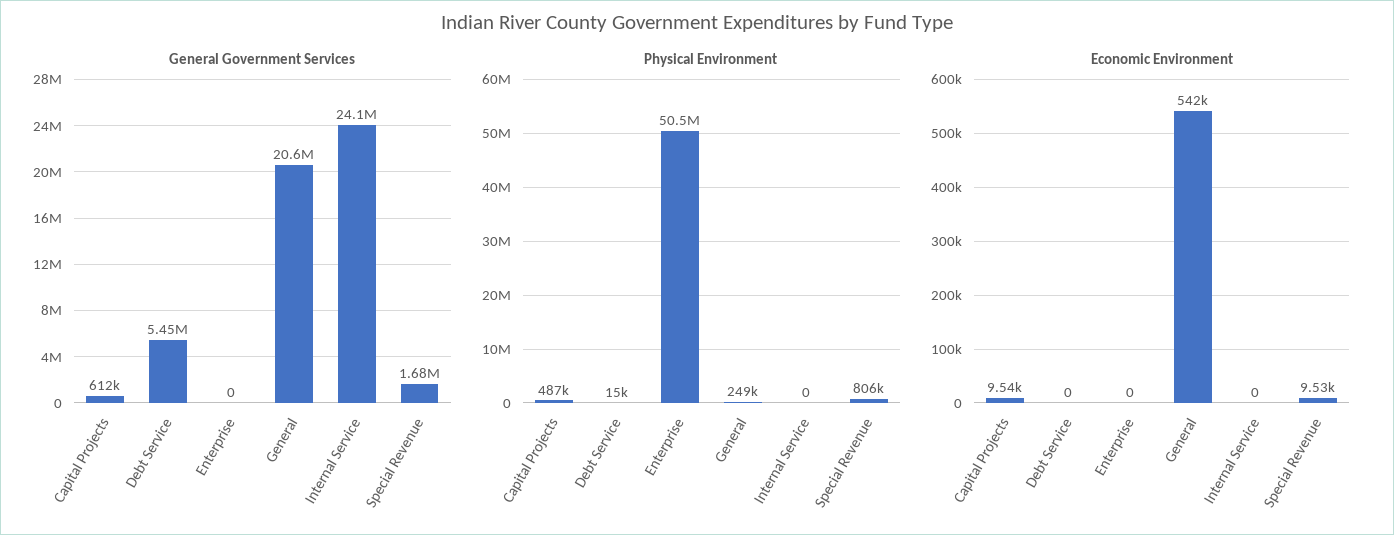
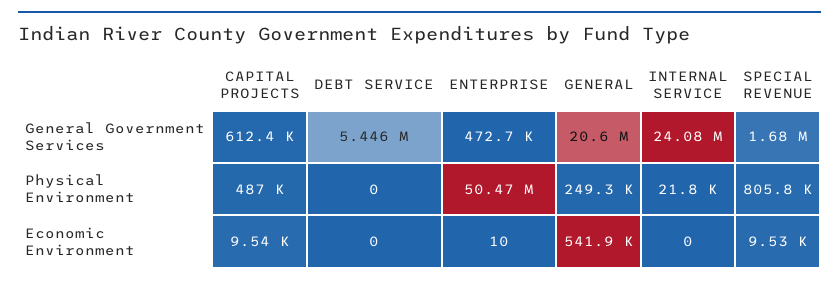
General Government Services, Enterprise: 0 -> 472700
Physical Environment, Debt Service: 15000 -> 0
Physical Environment, Internal Service: 0 -> 21800
Economic Environment, Enterprise: 0 -> 10

